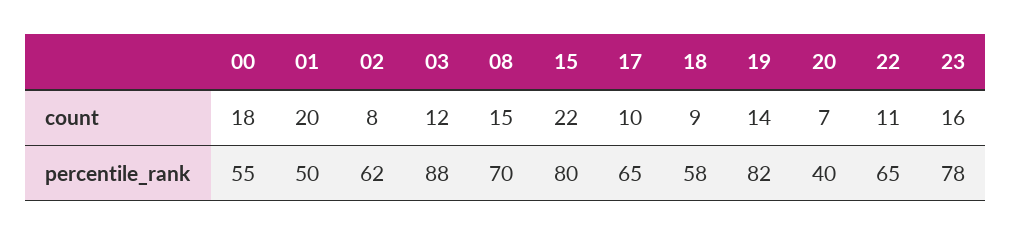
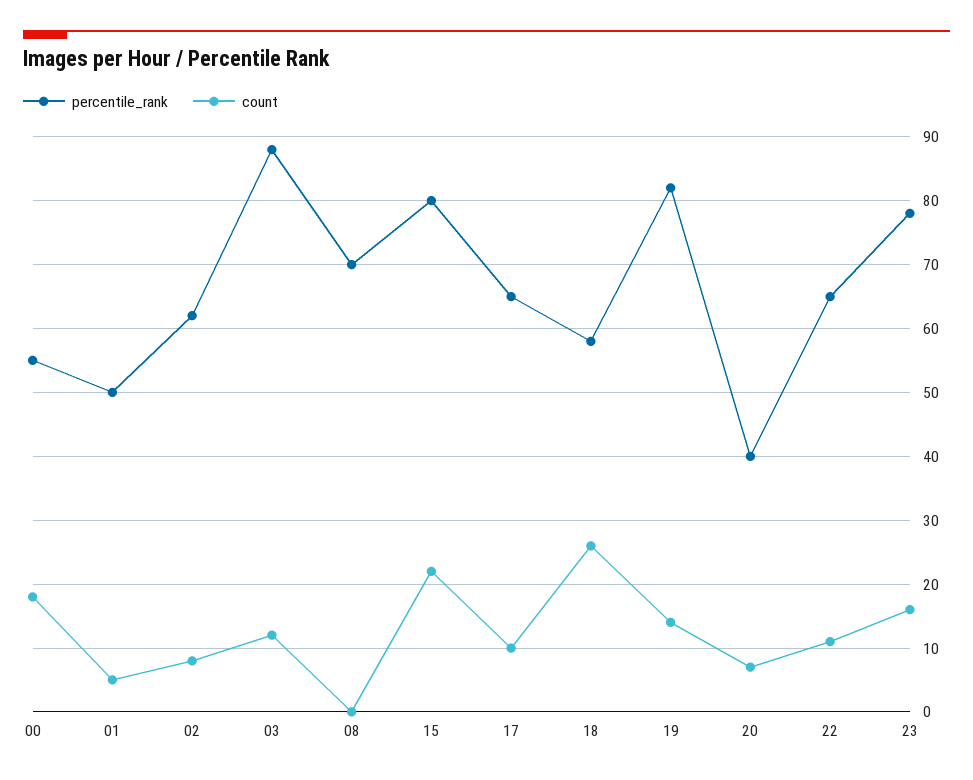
count, 01: 20 -> 5
count, 08: 15 -> 0
count, 18: 9 -> 26

